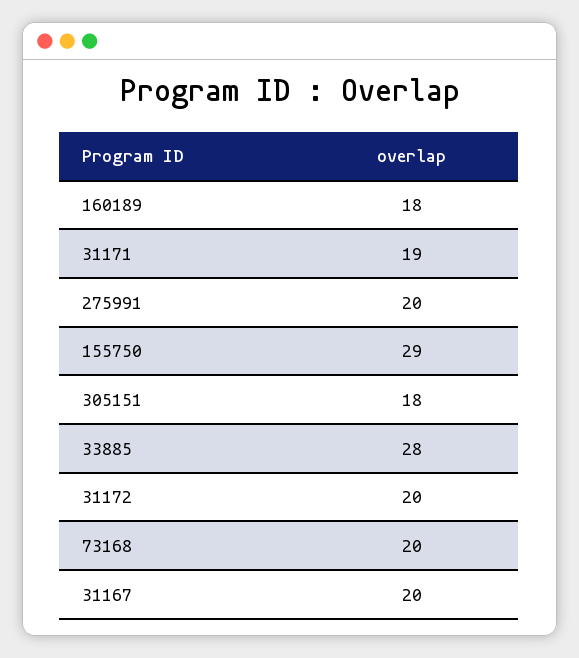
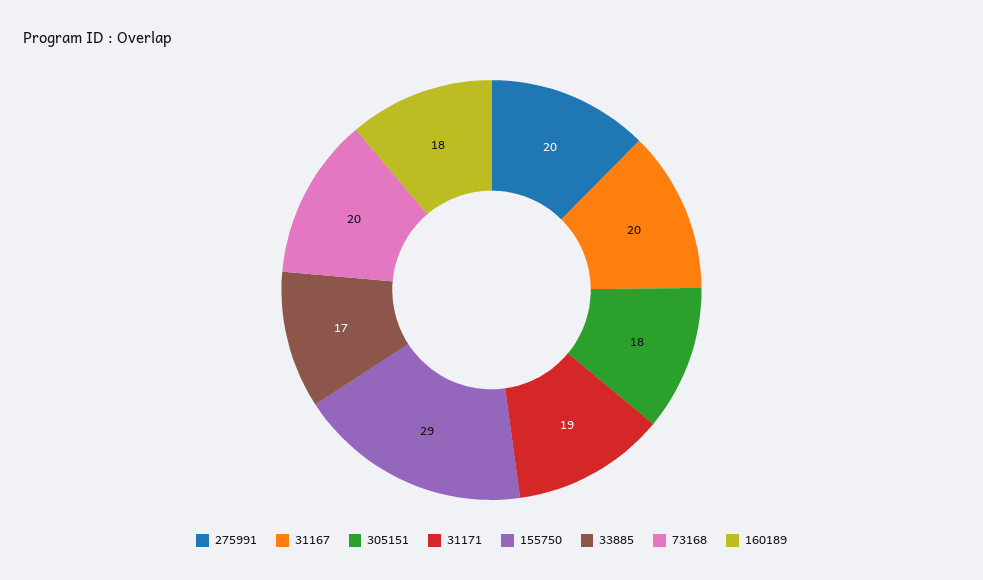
33885: 28 -> 17
31172: 20 -> none

